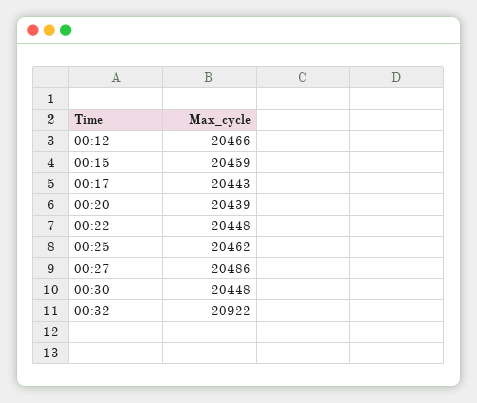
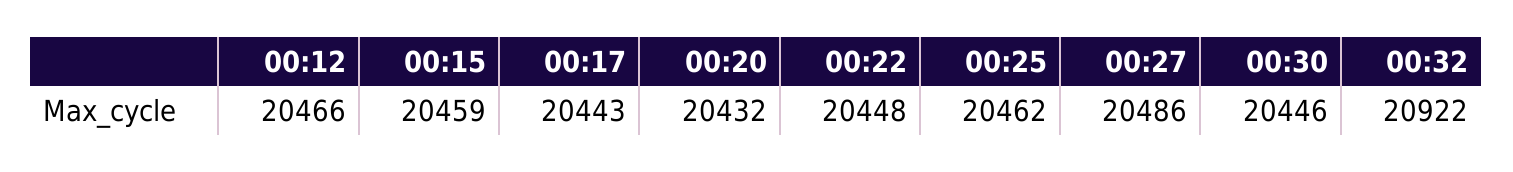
00:20: 20439 -> 20432
00:30: 20448 -> 20446

